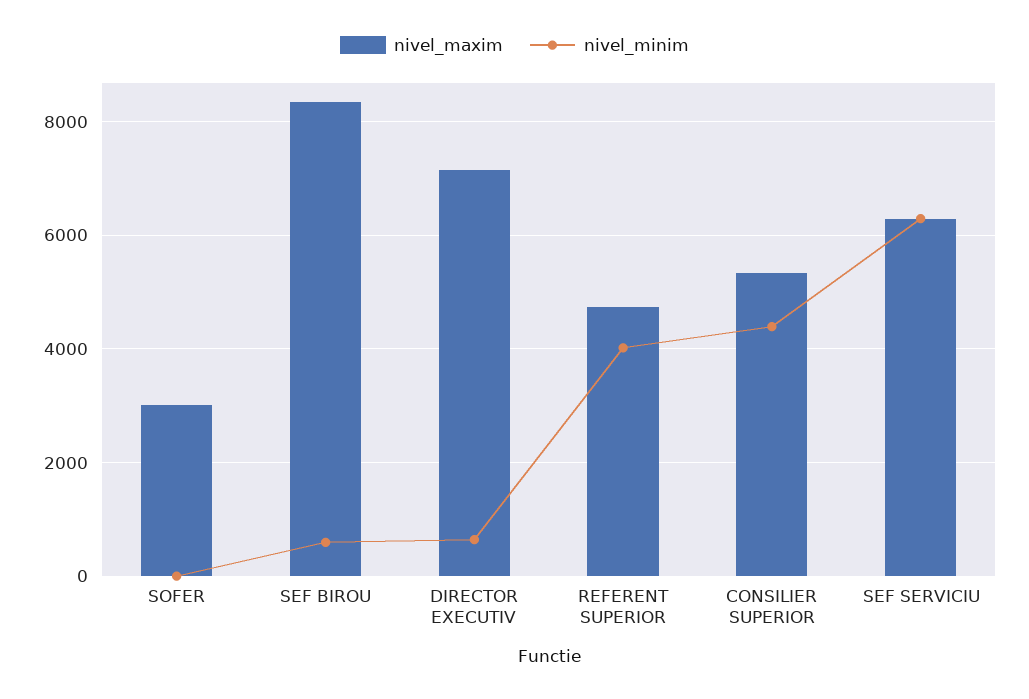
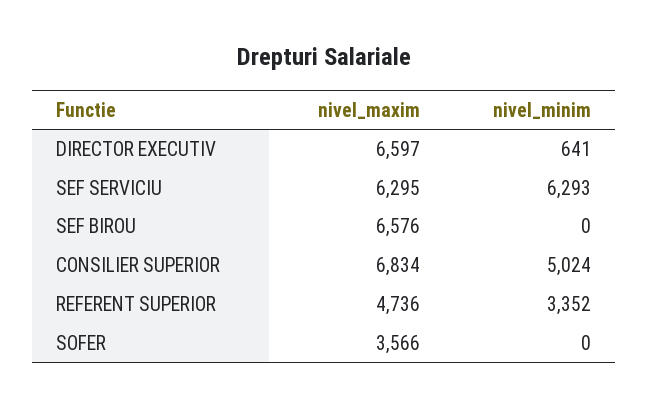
nivel_maxim, SOFER: 3000 -> 3566
nivel_maxim, SEF BIROU: 8400 -> 6576
nivel_minim, SEF BIROU: 600 -> 0
nivel_maxim, DIRECTOR EXECUTIV: 7200 -> 6597
nivel_minim, REFERENT SUPERIOR: 4000 -> 3352
nivel_maxim, CONSILIER SUPERIOR: 5400 -> 6834
nivel_minim, CONSILIER SUPERIOR: 4400 -> 5024

